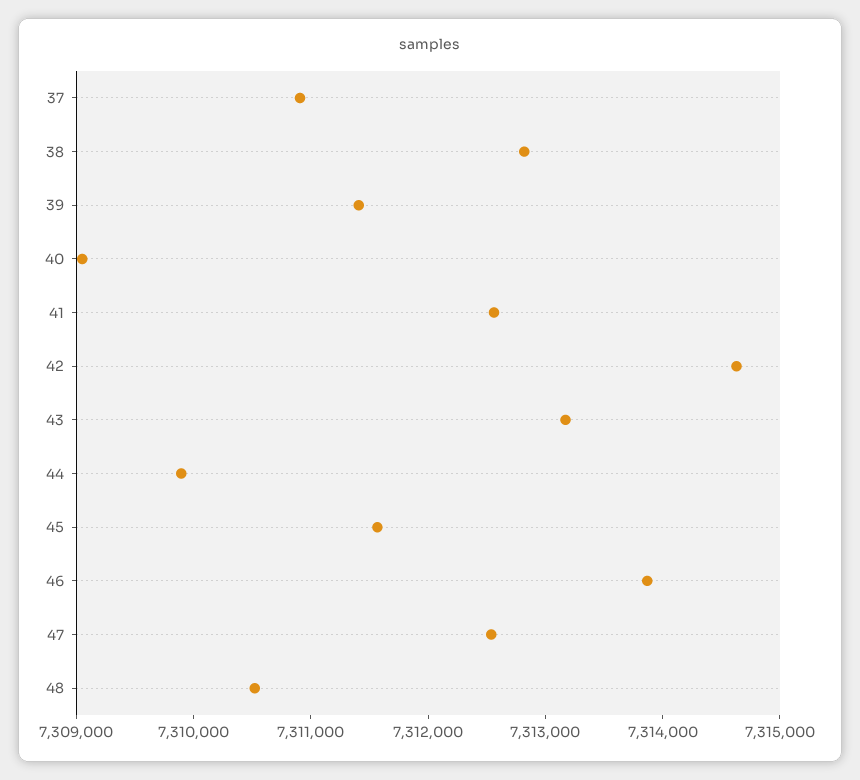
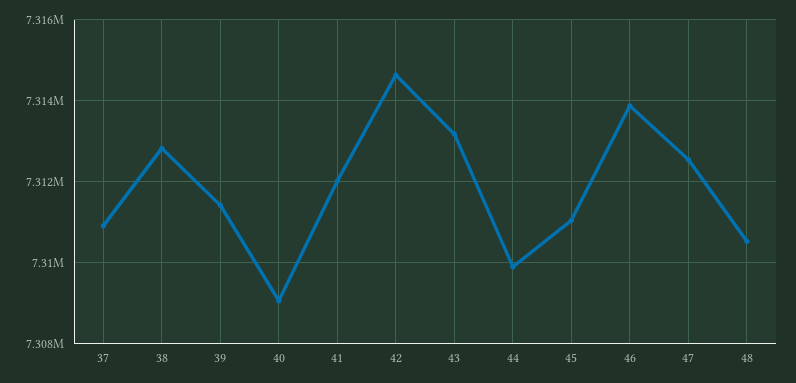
41: 7312600 -> 7312000
45: 7311600 -> 7311000

